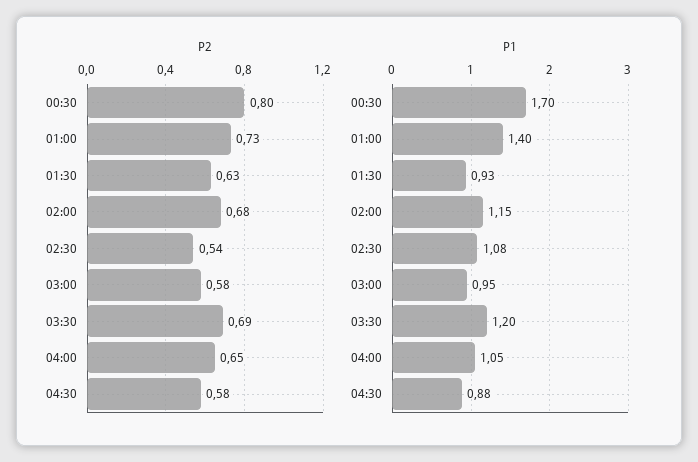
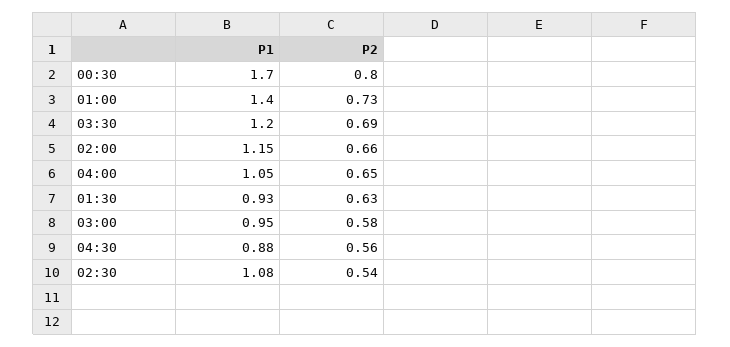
P2, 02:00: 0.68 -> 0.66
P2, 04:30: 0.58 -> 0.56

